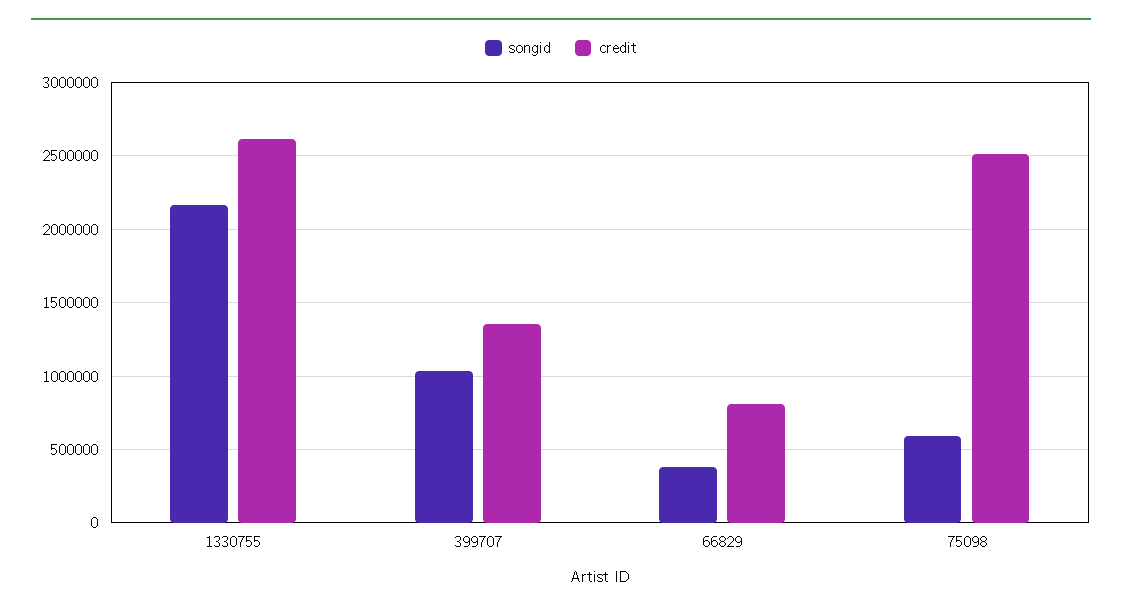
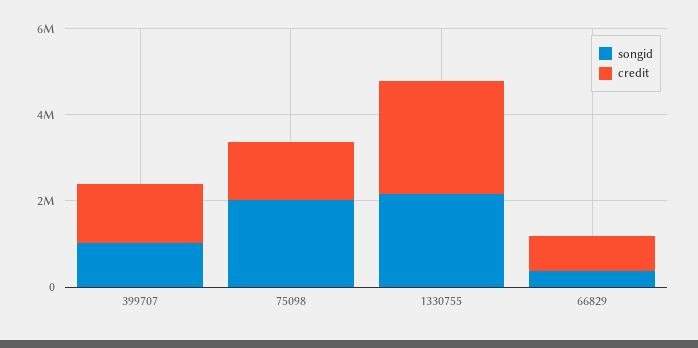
songid, 75098: 600000 -> 2000000
credit, 75098: 2500000 -> 1500000

